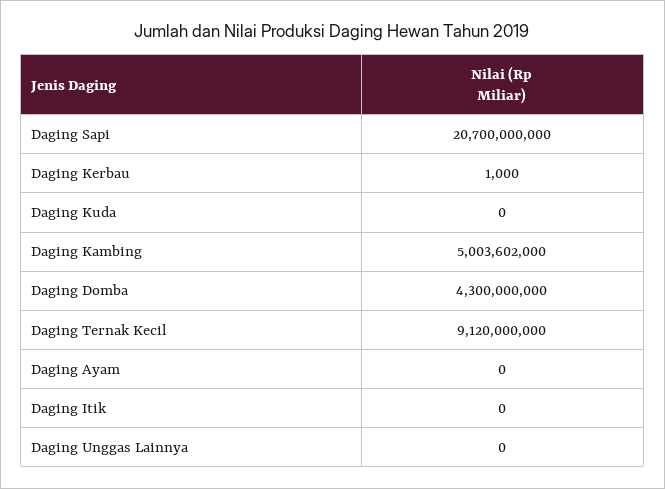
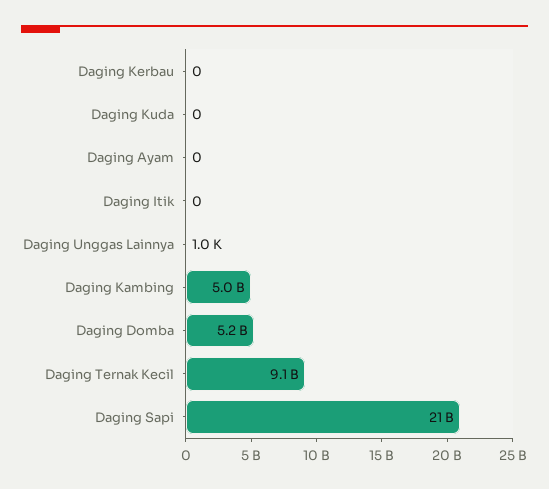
Daging Kerbau: 1000 -> 0
Daging Domba: 4300000000 -> 5200000000
Daging Unggas Lainnya: 0 -> 1000

